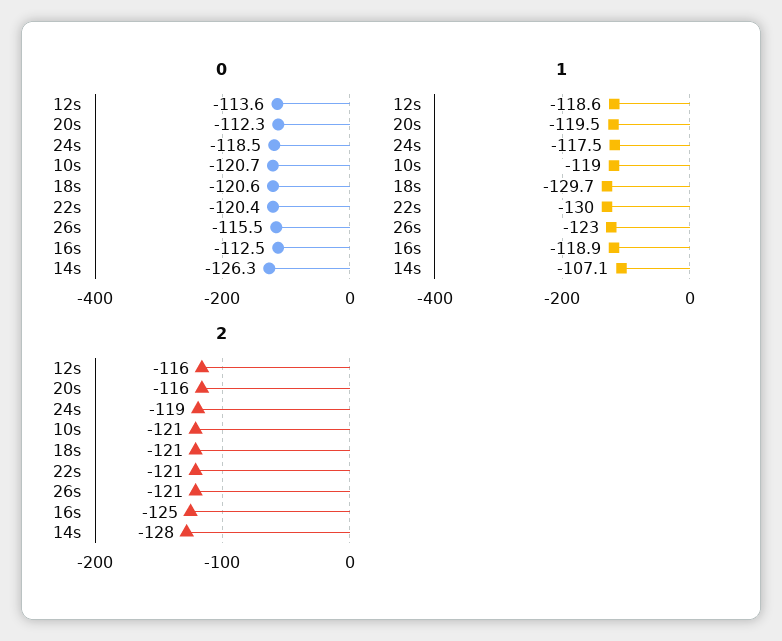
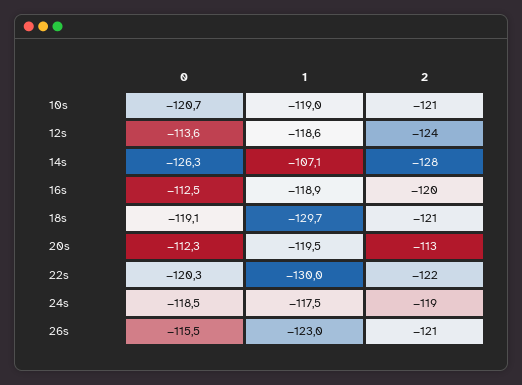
0, 18s: -120.6 -> -119.1
0, 22s: -120.4 -> -120.3
2, 12s: -116 -> -124
2, 20s: -116 -> -113
2, 22s: -121 -> -122
2, 16s: -125 -> -120

